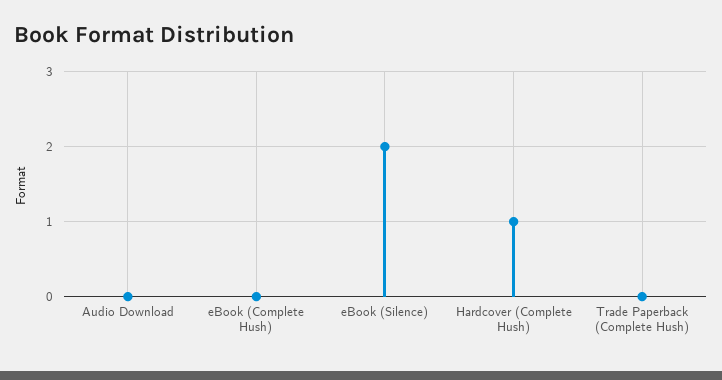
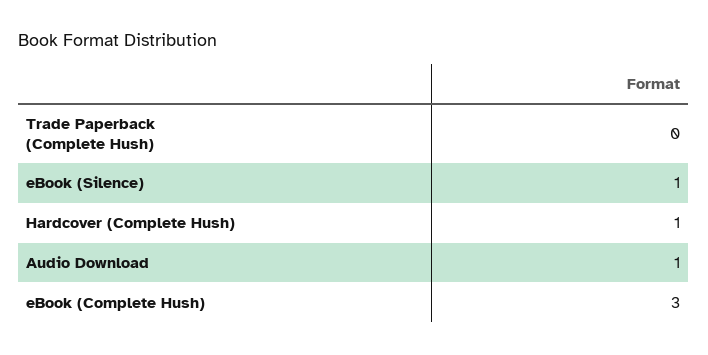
Audio Download: 0 -> 1
eBook (Complete Hush): 0 -> 3
eBook (Silence): 2 -> 1

